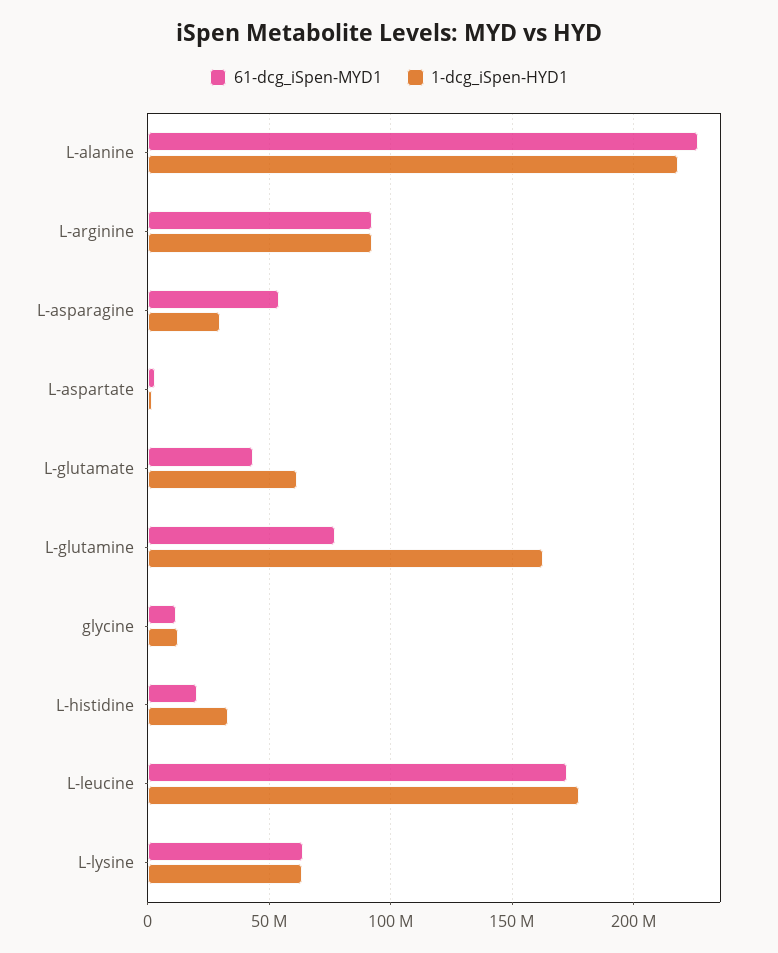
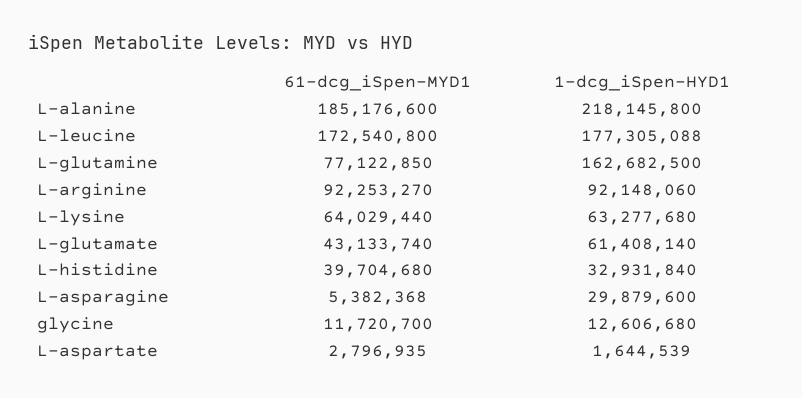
61-dcg_iSpen-MYD1, L-alanine: 225000000 -> 185176600
61-dcg_iSpen-MYD1, L-asparagine: 55000000 -> 5382368
61-dcg_iSpen-MYD1, L-histidine: 20000000 -> 39704680

